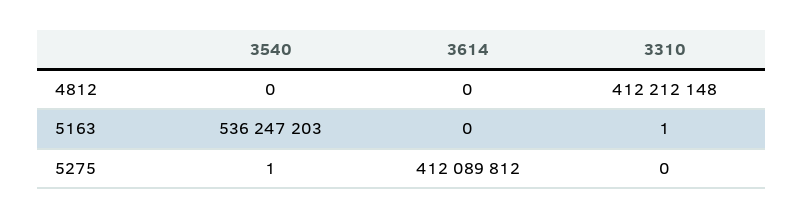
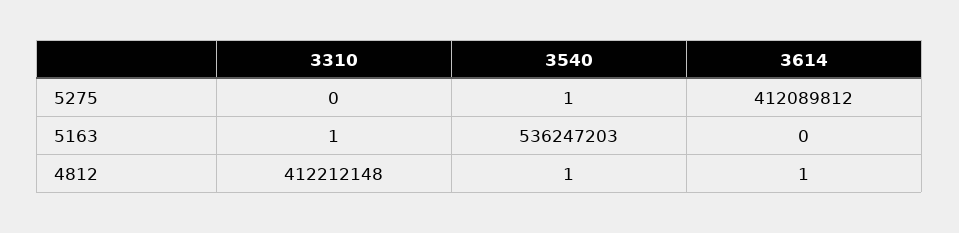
3540, 4812: 0 -> 1
3614, 4812: 0 -> 1

